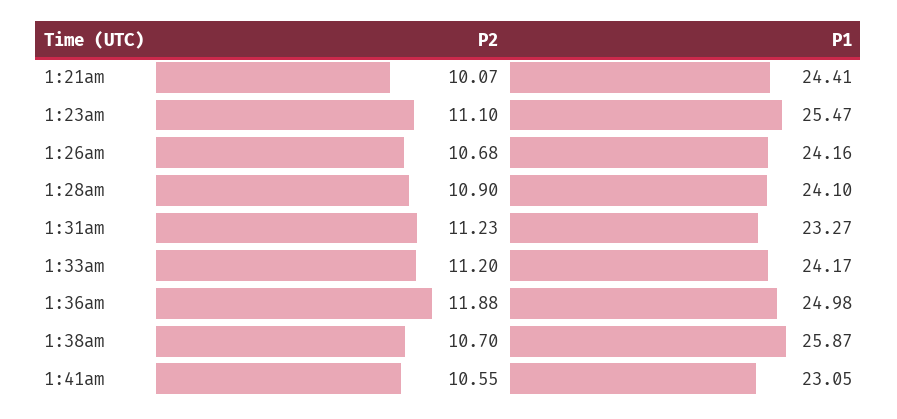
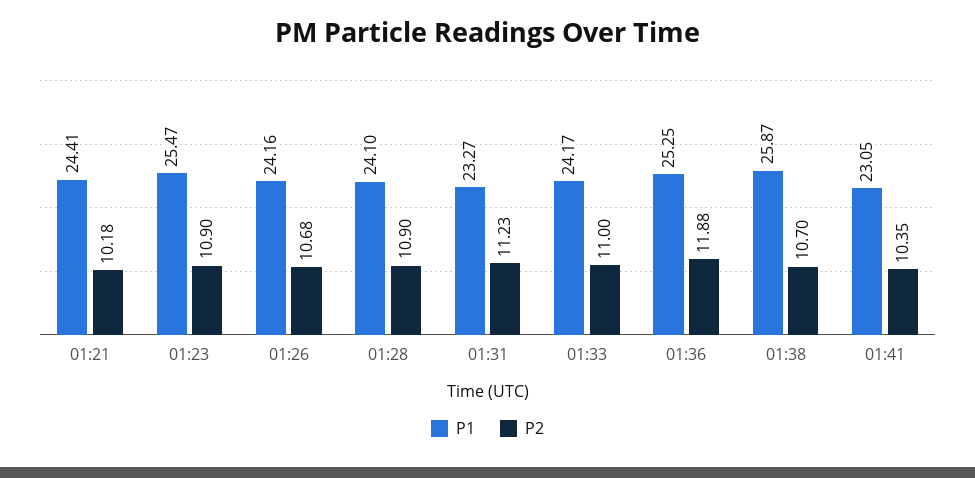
P2, 1:21am: 10.07 -> 10.18
P2, 1:23am: 11.1 -> 10.9
P2, 1:33am: 11.2 -> 11
P1, 1:36am: 24.98 -> 25.25
P2, 1:41am: 10.55 -> 10.35

